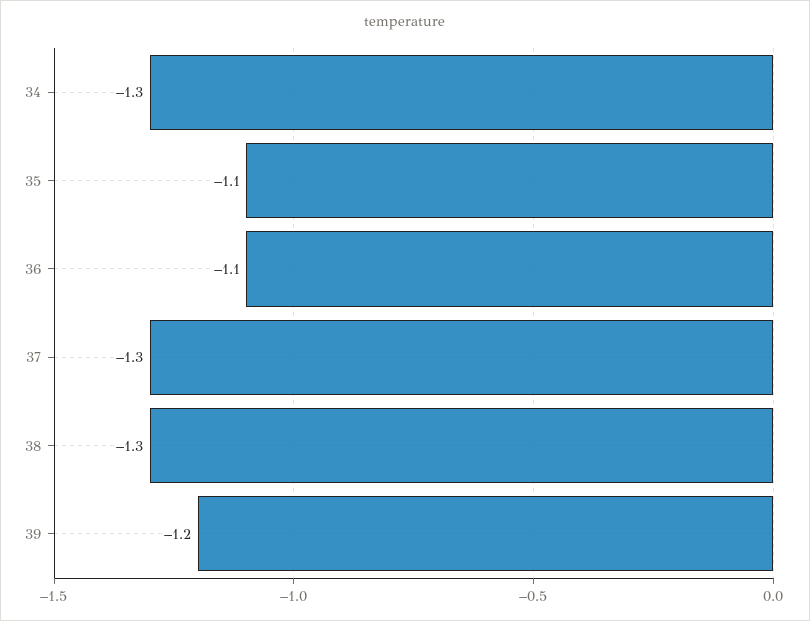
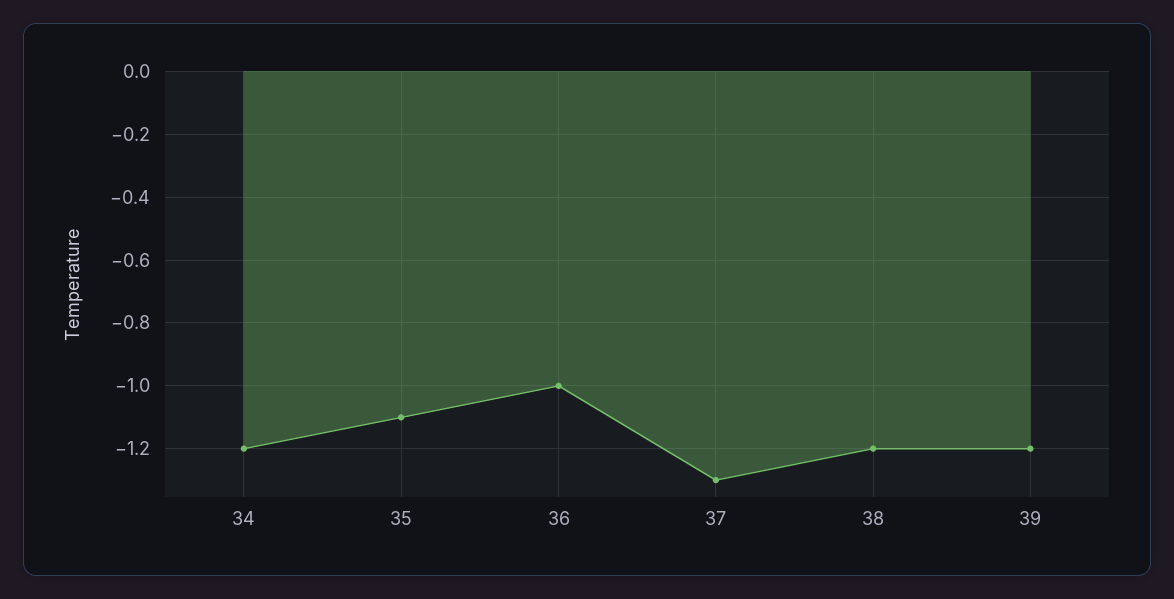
34: -1.3 -> -1.2
36: -1.1 -> -1
38: -1.3 -> -1.2

